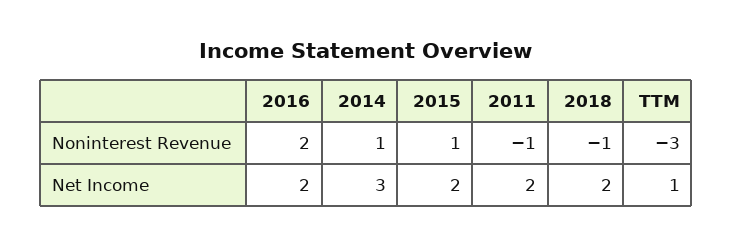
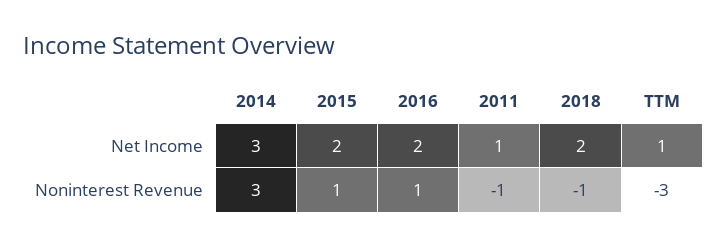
2016, Noninterest Revenue: 2 -> 1
2014, Noninterest Revenue: 1 -> 3
2011, Net Income: 2 -> 1

